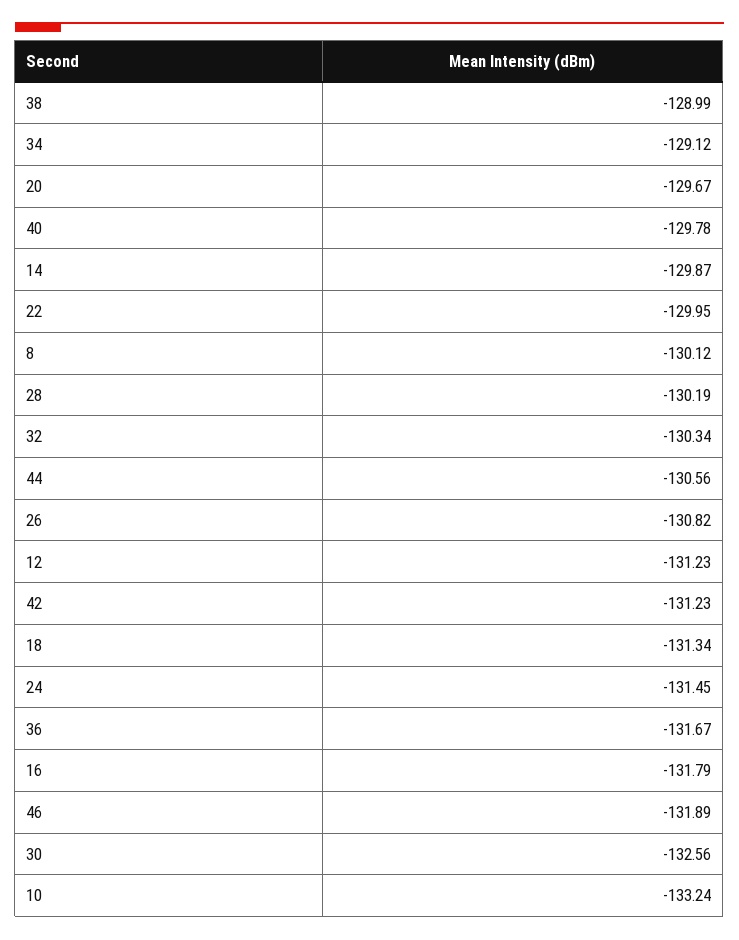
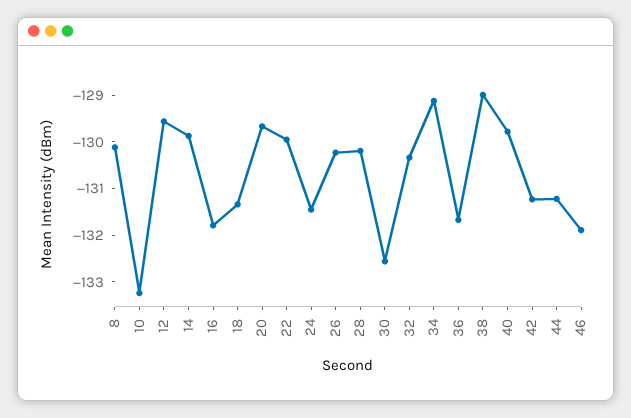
44: -130.56 -> -131.2
26: -130.82 -> -130.2
12: -131.23 -> -129.6

